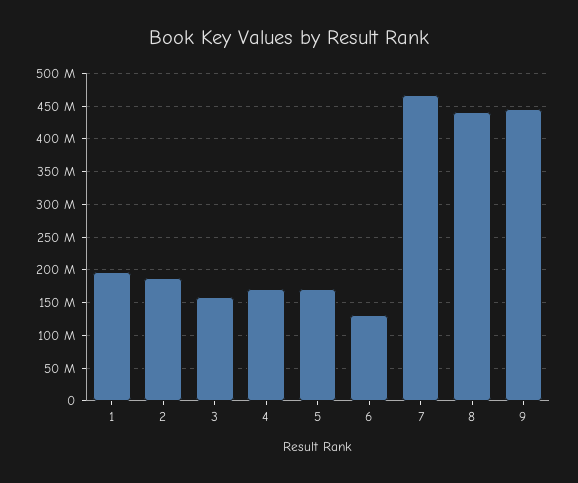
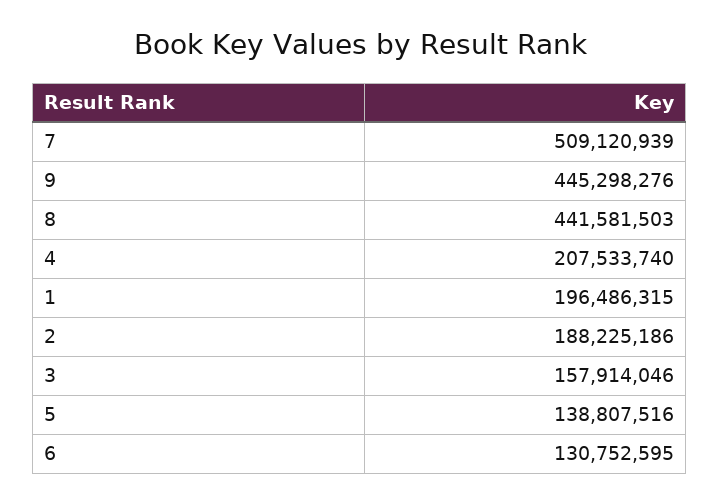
4: 170000000 -> 207533740
5: 170000000 -> 138807516
7: 470000000 -> 509120939

